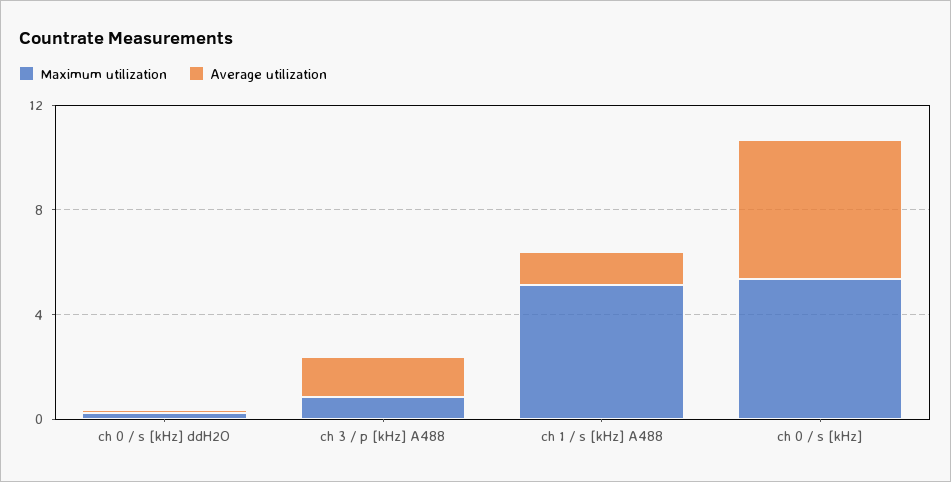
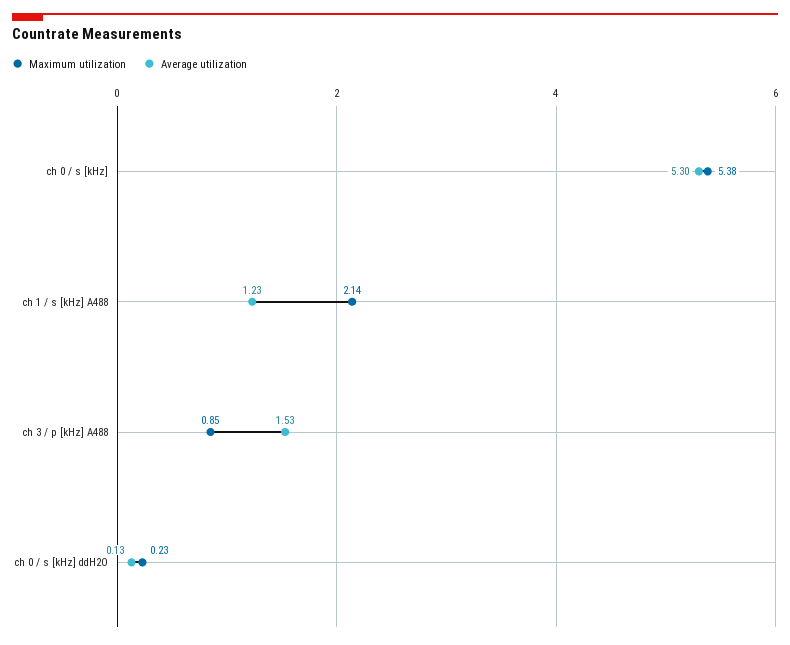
Maximum utilization, ch 1 / s [kHz] A488: 5 -> 2.14

